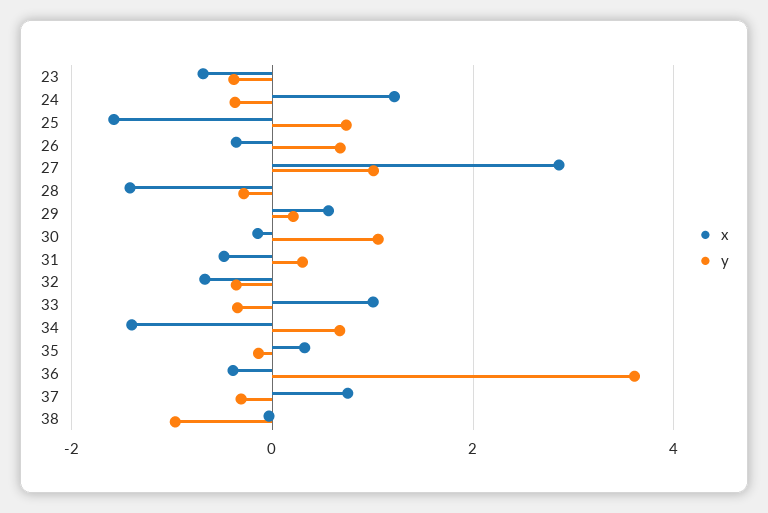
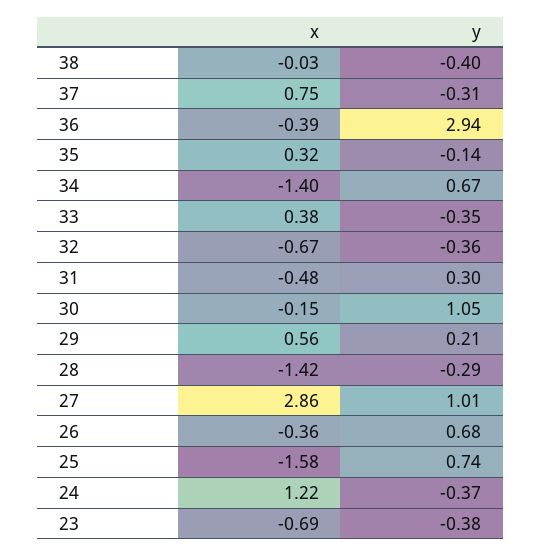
x, 33: 1 -> 0.38
y, 36: 3.6 -> 2.94
y, 38: -1 -> -0.4

